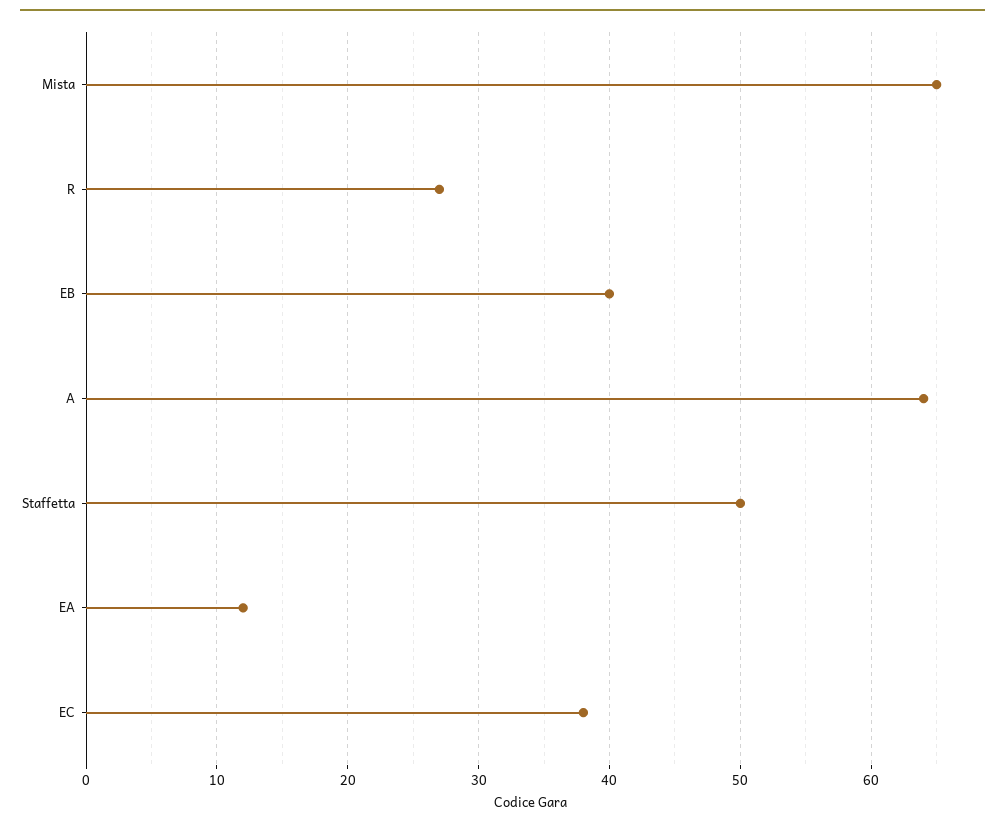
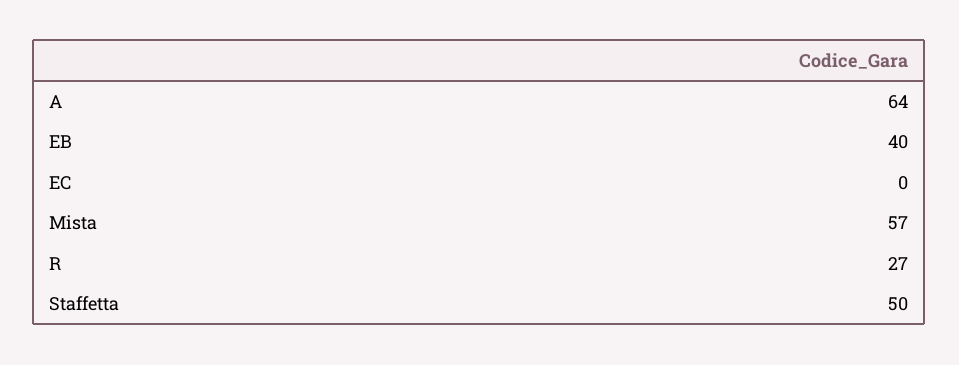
Mista: 65 -> 57
EA: 12 -> none
EC: 38 -> 0

